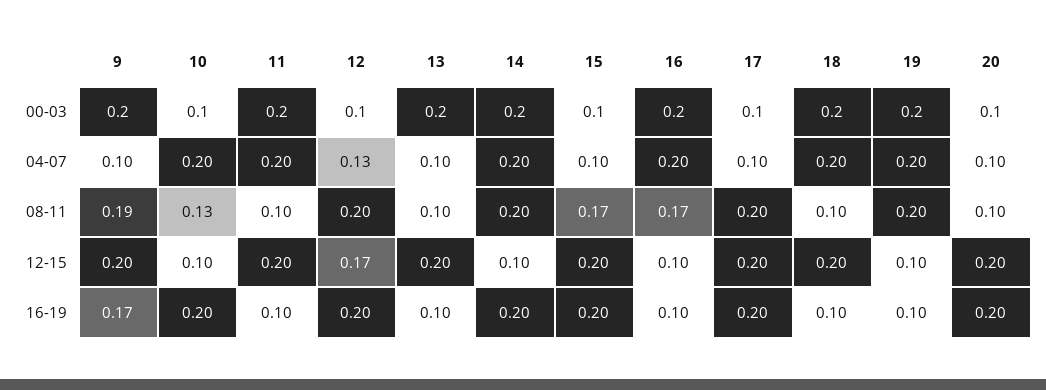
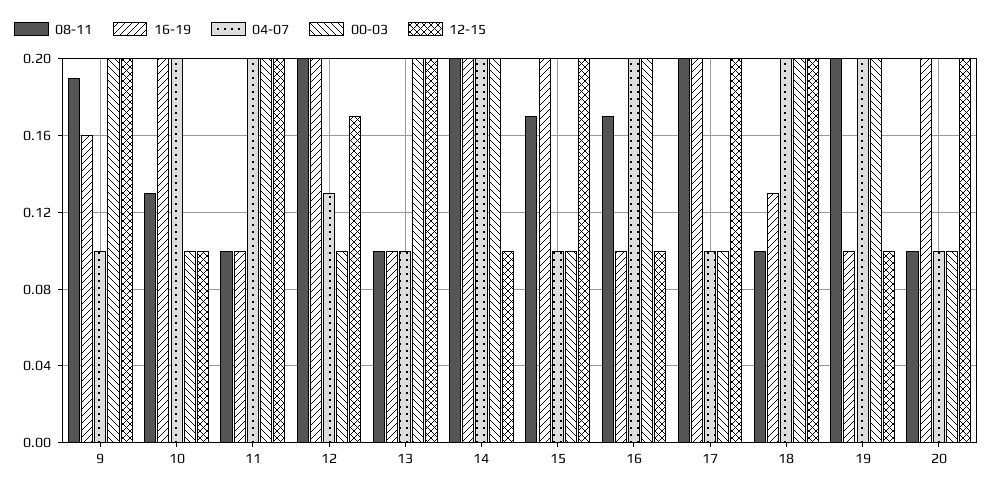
16-19, 9: 0.17 -> 0.16
16-19, 18: 0.1 -> 0.13

